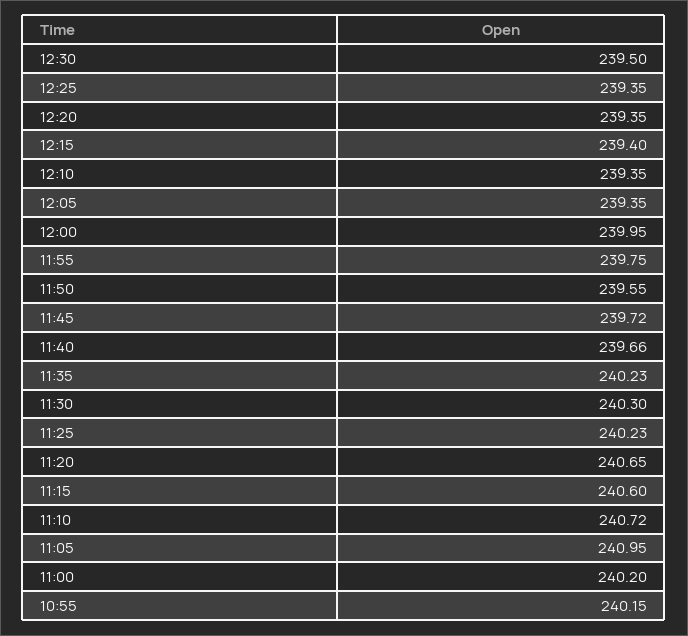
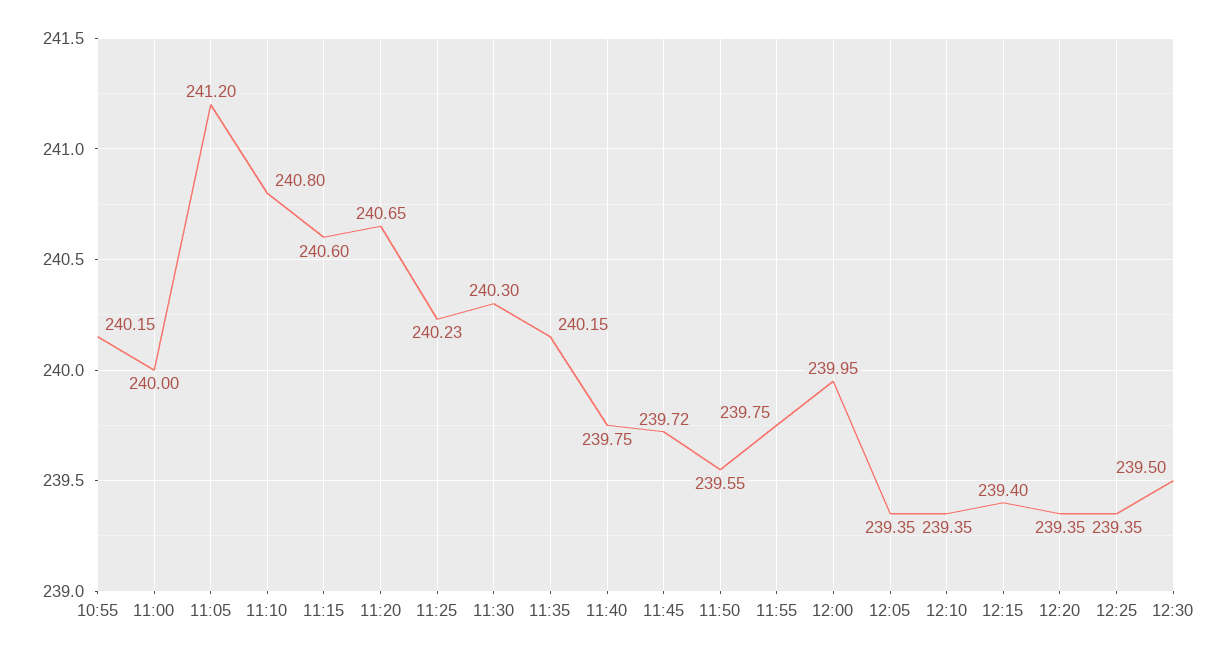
11:40: 239.66 -> 239.75
11:35: 240.23 -> 240.15
11:10: 240.72 -> 240.8
11:05: 240.95 -> 241.2
11:00: 240.2 -> 240

